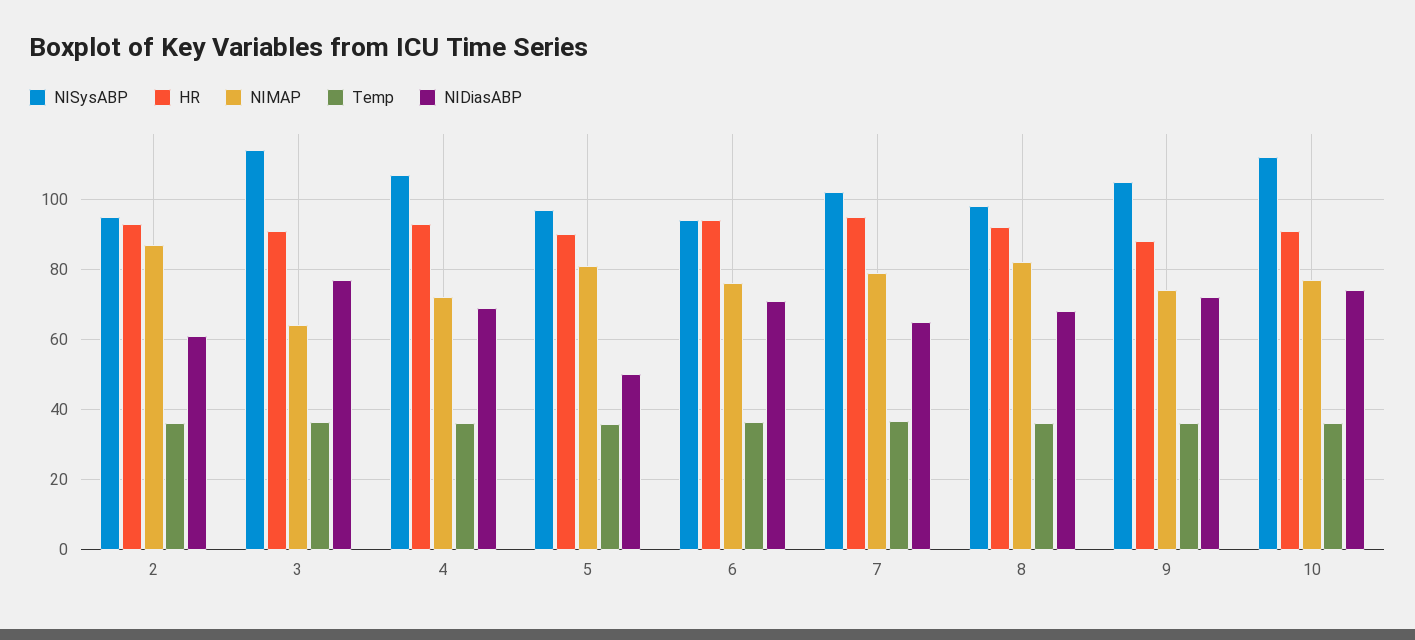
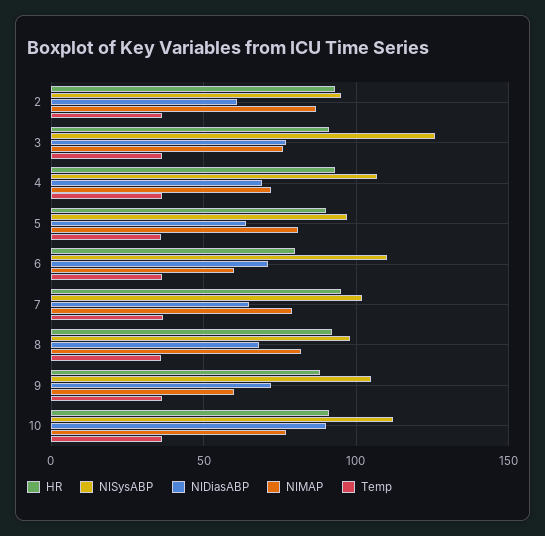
NISysABP, 3: 114 -> 125
NIMAP, 3: 64 -> 75
NIDiasABP, 5: 50 -> 65
NISysABP, 6: 94 -> 110
HR, 6: 94 -> 80
NIMAP, 6: 76 -> 60
NIMAP, 9: 74 -> 60
NIDiasABP, 10: 74 -> 90

